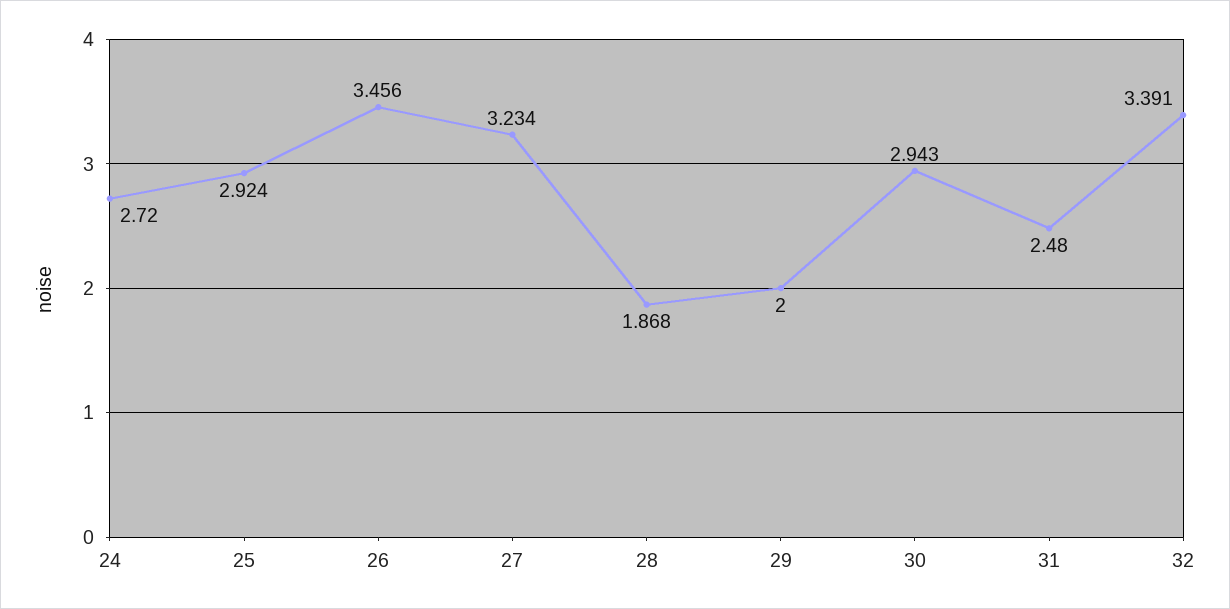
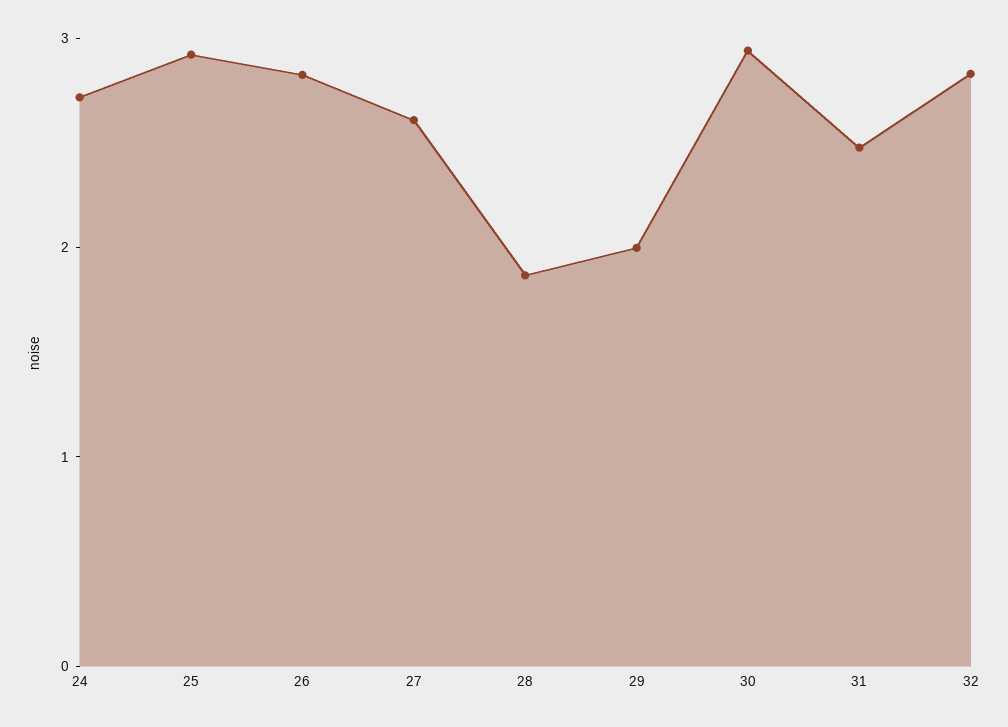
26: 3.456 -> 2.8
27: 3.234 -> 2.6
32: 3.391 -> 2.8

